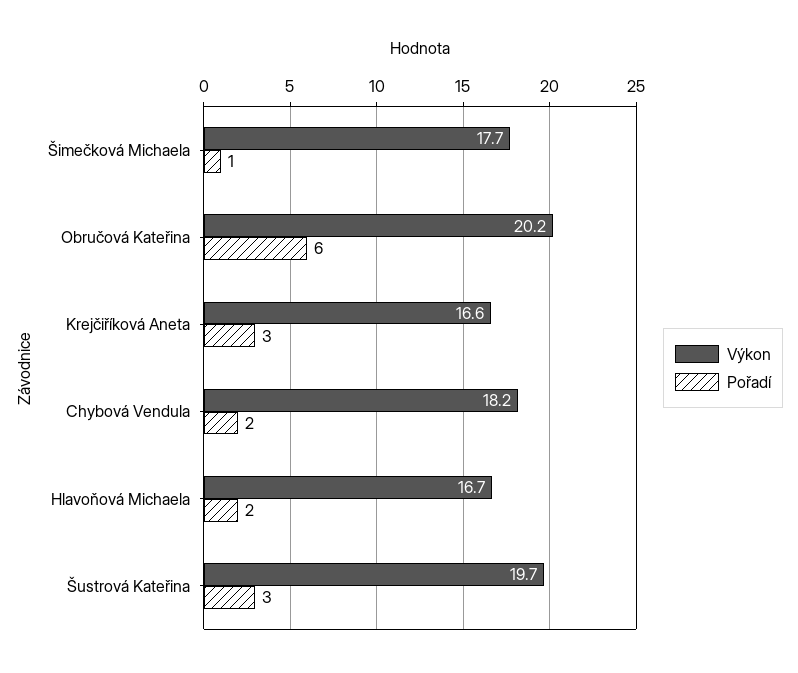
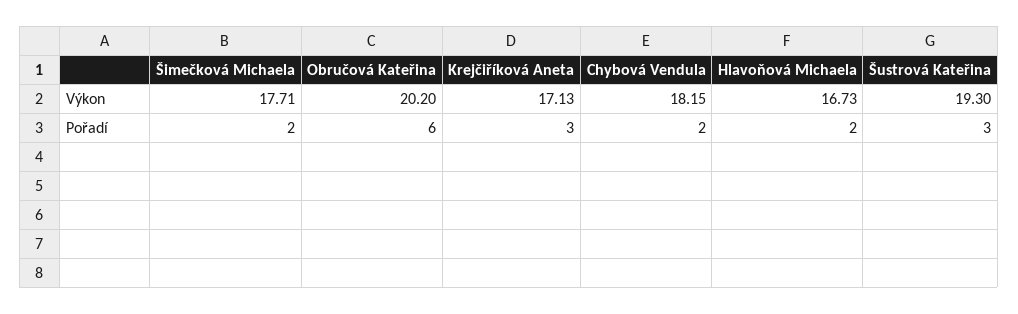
Pořadí, Šimečková Michaela: 1 -> 2
Výkon, Krejčiříková Aneta: 16.6 -> 17.13
Výkon, Šustrová Kateřina: 19.7 -> 19.3

